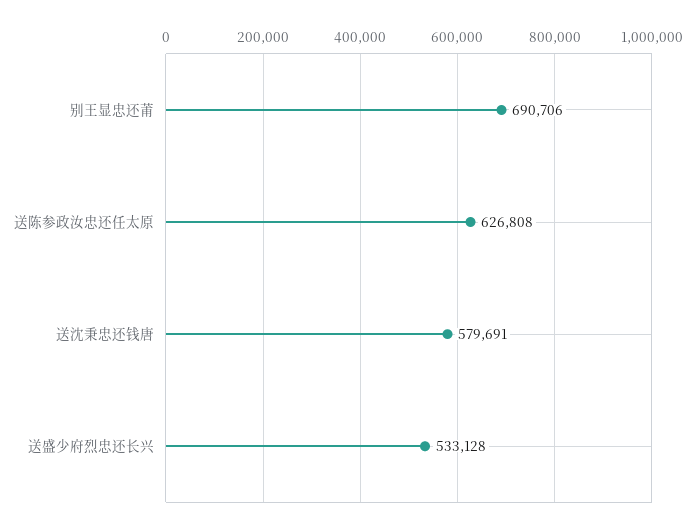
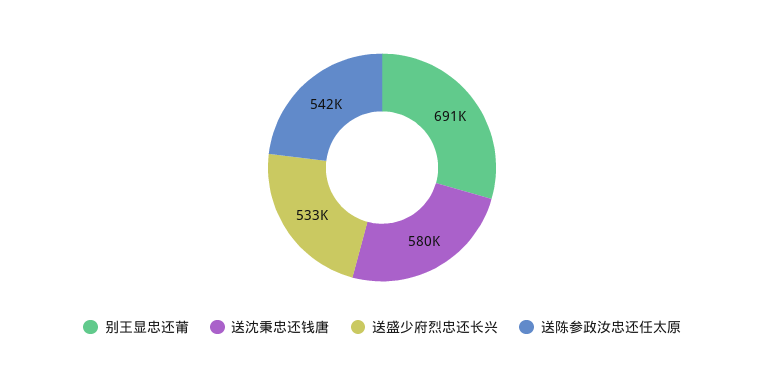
送陈参政汝忠还任太原: 626808 -> 542000

